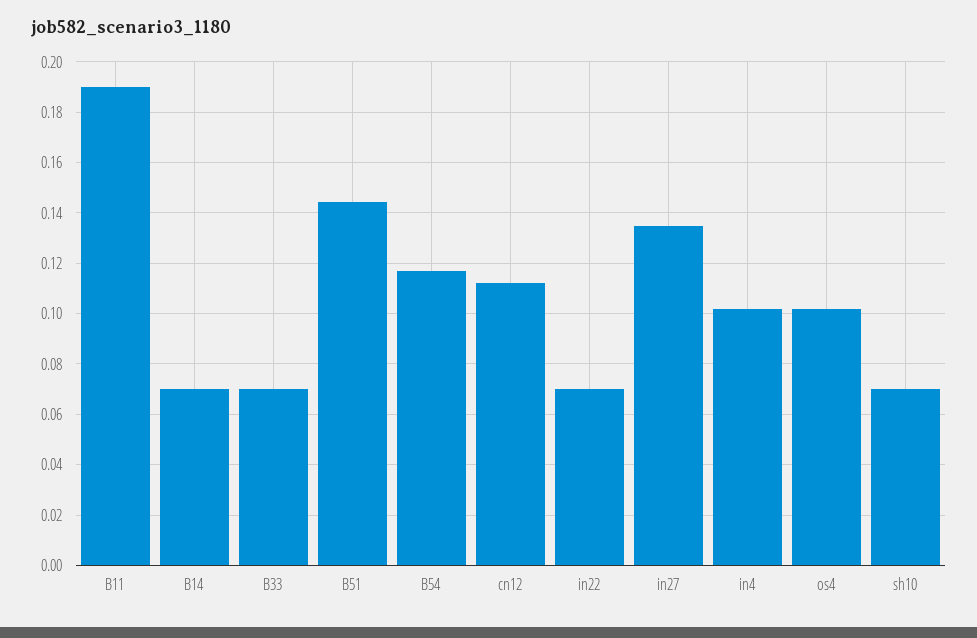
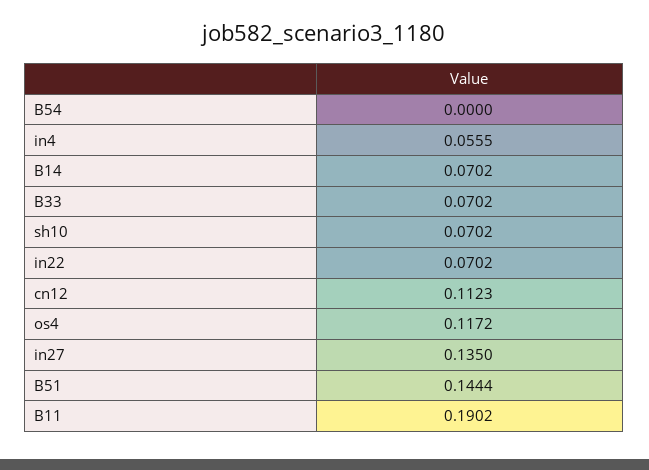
B54: 0.1175 -> 0
in4: 0.1025 -> 0.0555
os4: 0.1025 -> 0.1172

